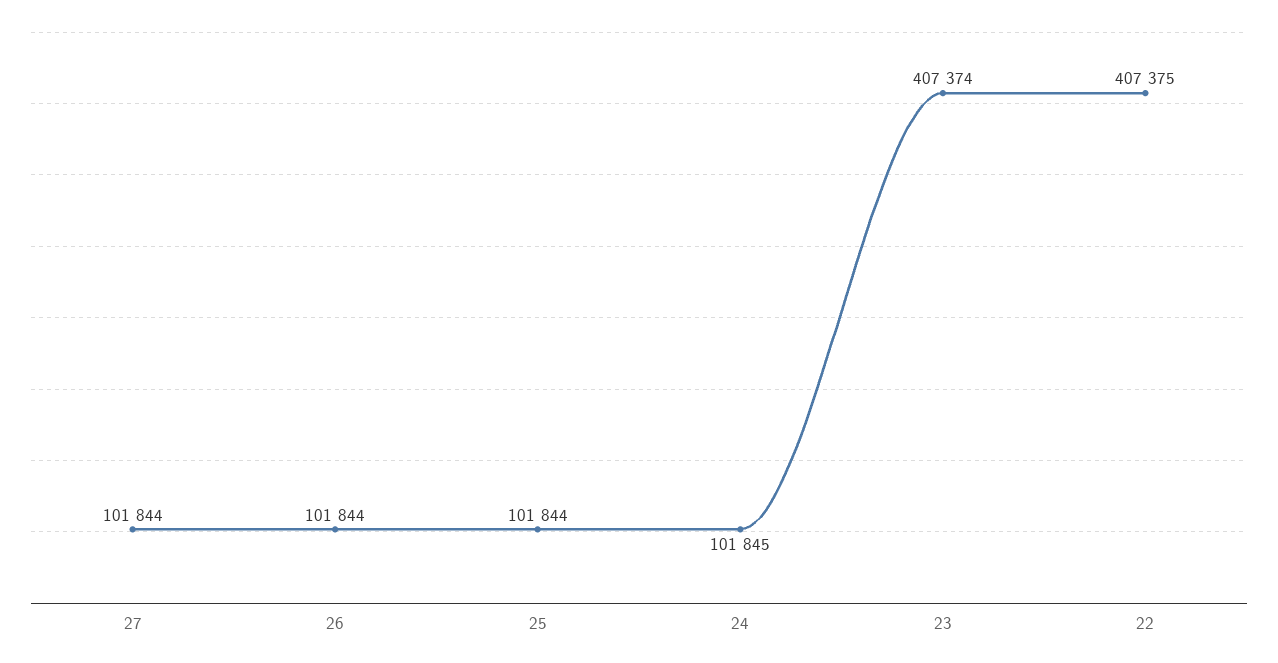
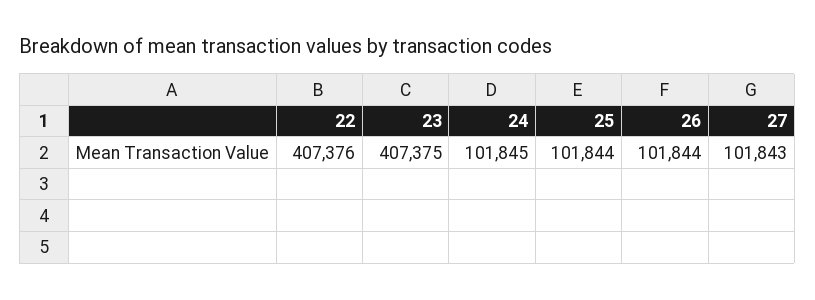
27: 101844 -> 101843
23: 407374 -> 407375
22: 407375 -> 407376

